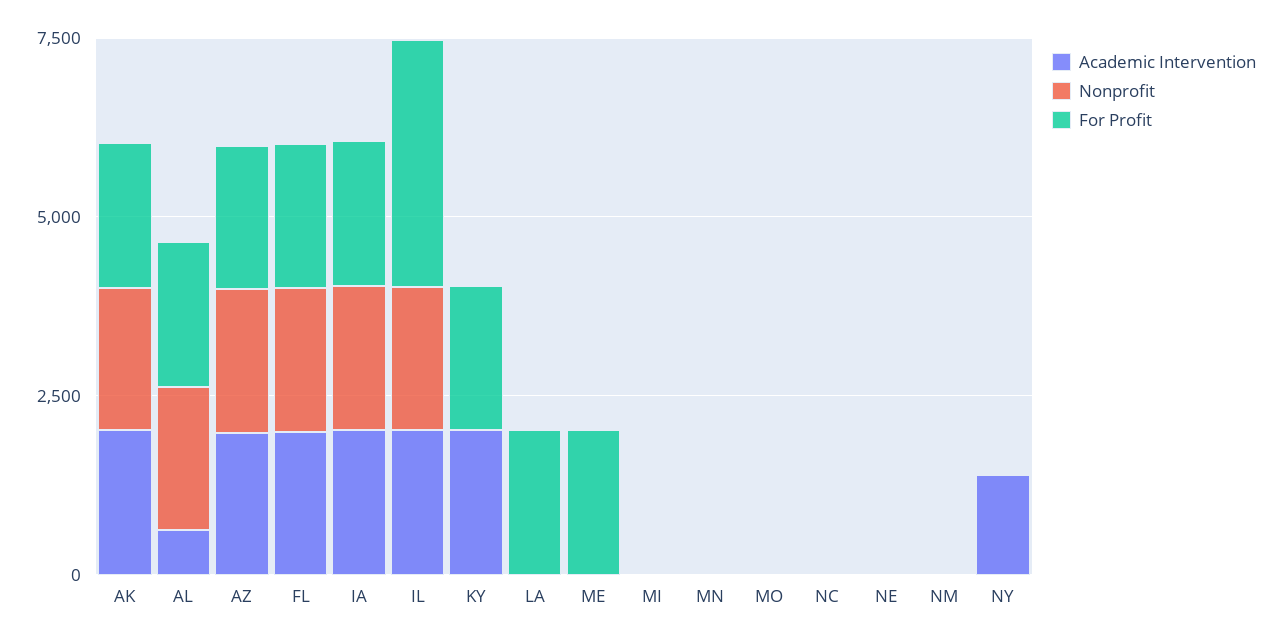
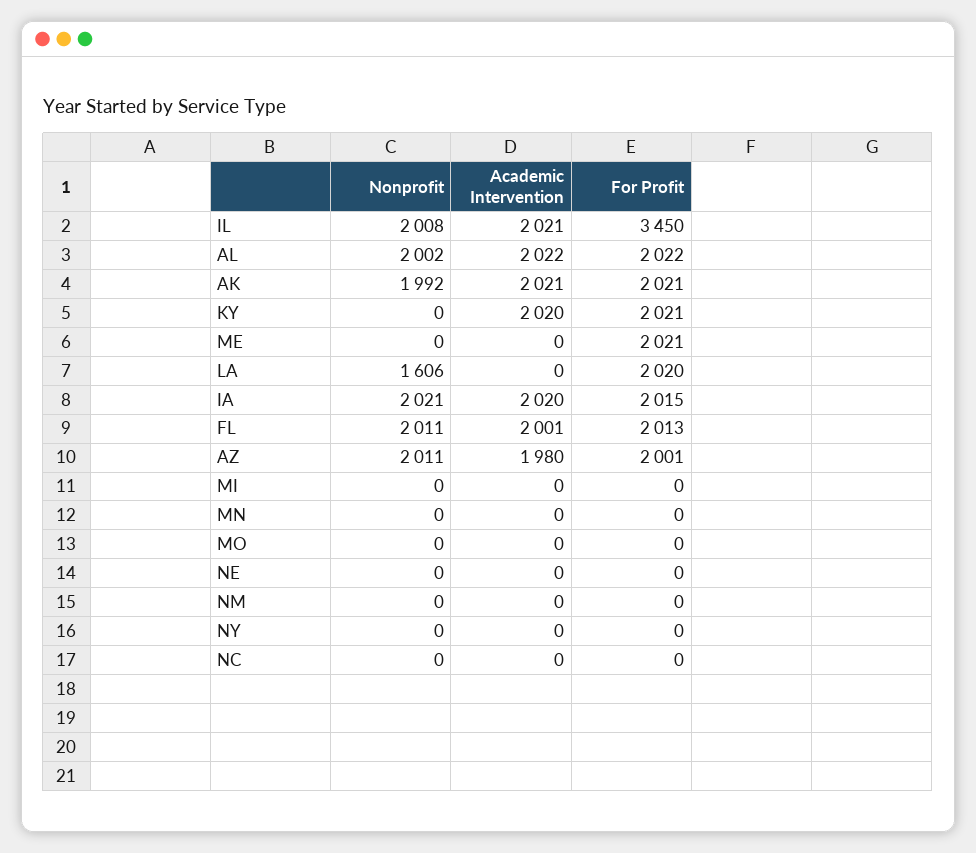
Academic Intervention, AL: 500 -> 2022
Nonprofit, LA: 0 -> 1606
Academic Intervention, NY: 1500 -> 0

